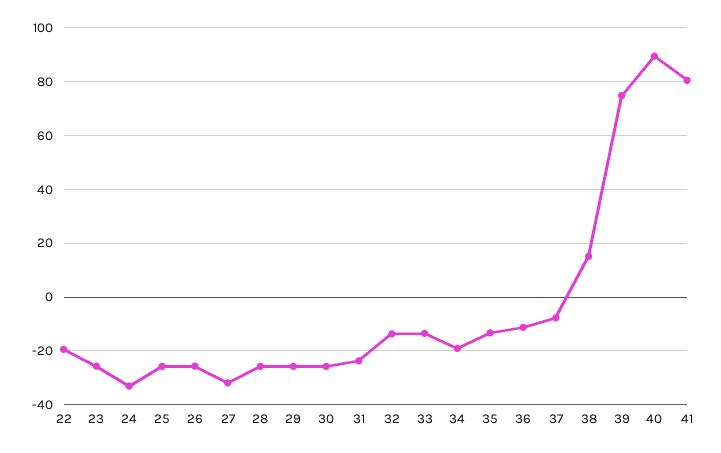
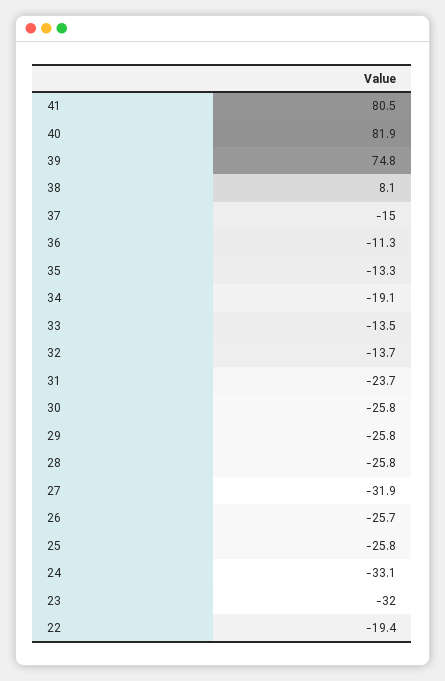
23: -25 -> -32
37: -7.5 -> -15
38: 15 -> 8.1
40: 90 -> 81.9

